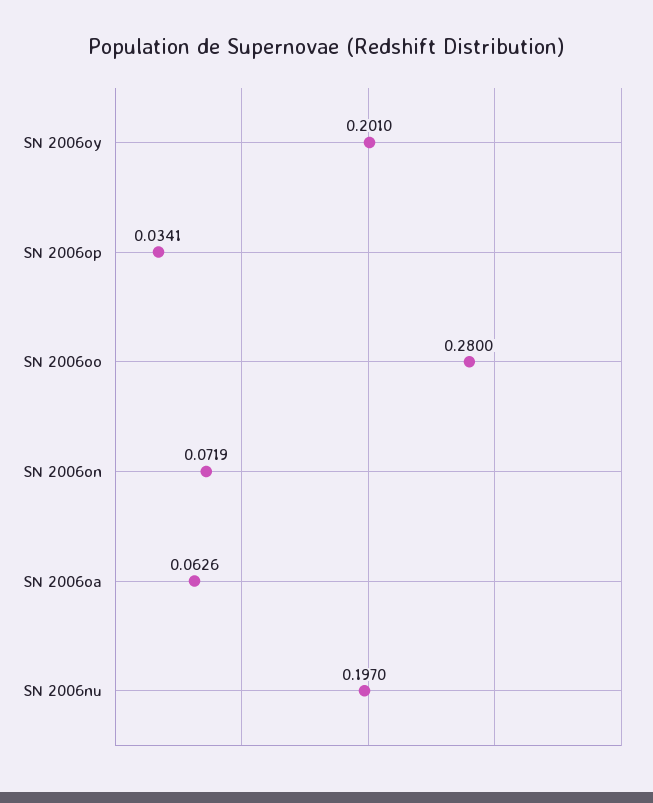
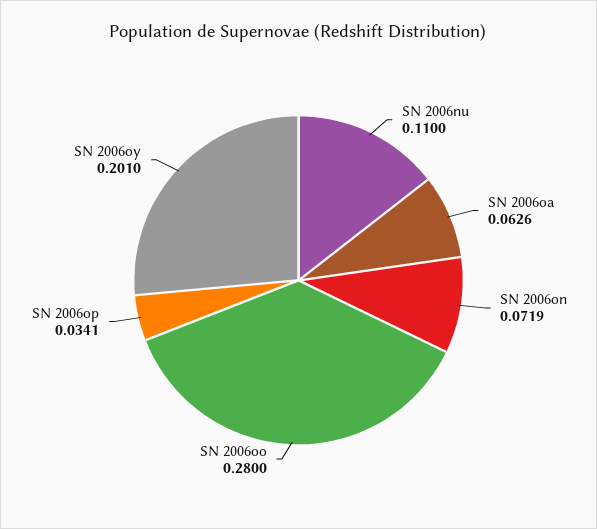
SN 2006nu: 0.197 -> 0.11

